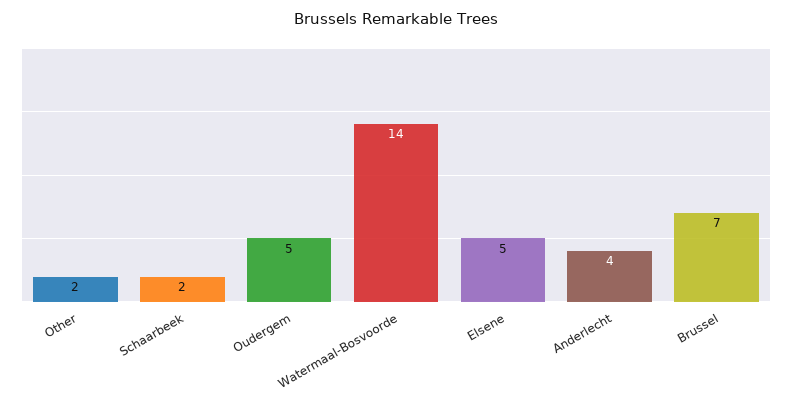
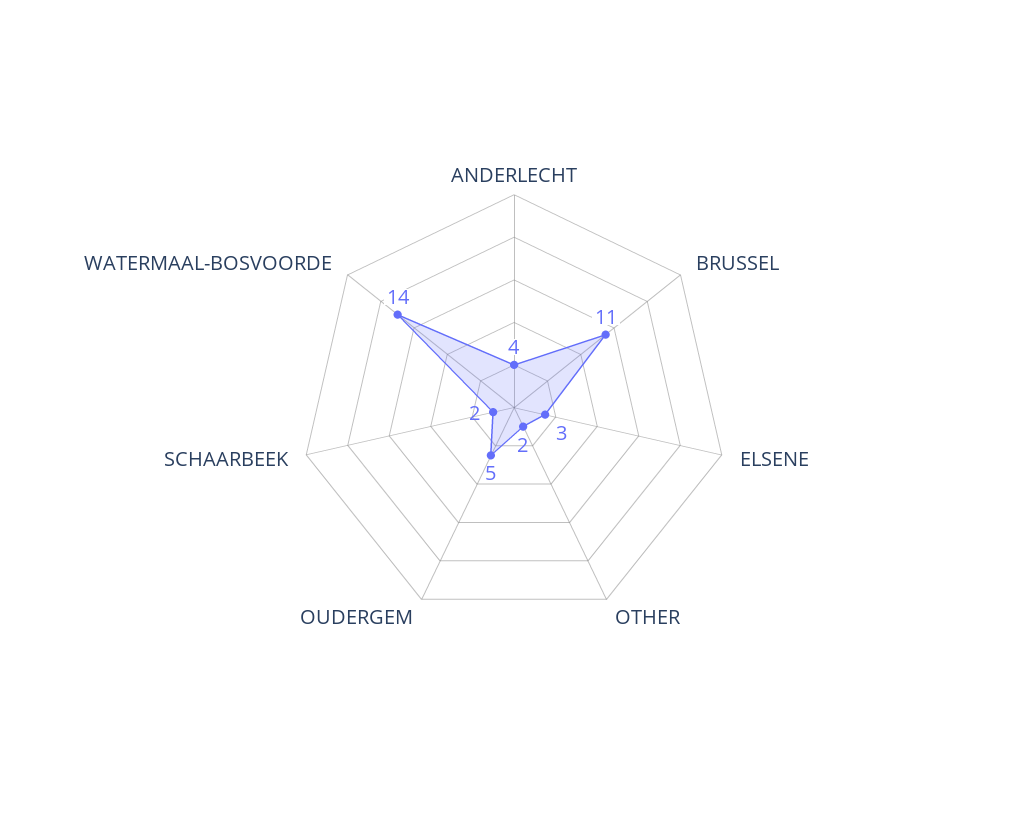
Elsene: 5 -> 3
Brussel: 7 -> 11

